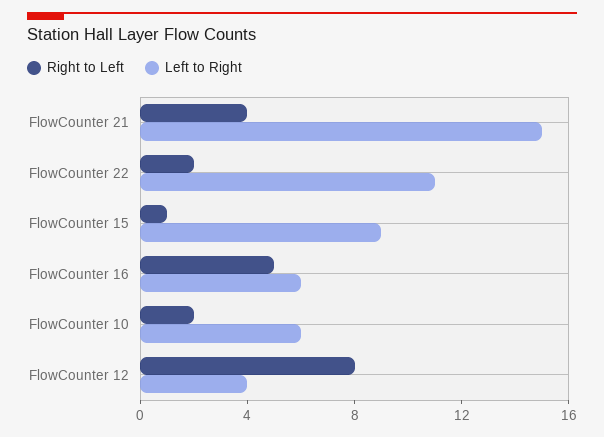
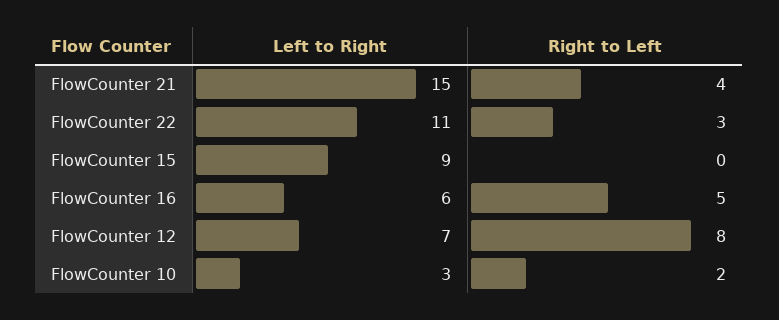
Right to Left, FlowCounter 22: 2 -> 3
Right to Left, FlowCounter 15: 1 -> 0
Left to Right, FlowCounter 10: 6 -> 3
Left to Right, FlowCounter 12: 4 -> 7

